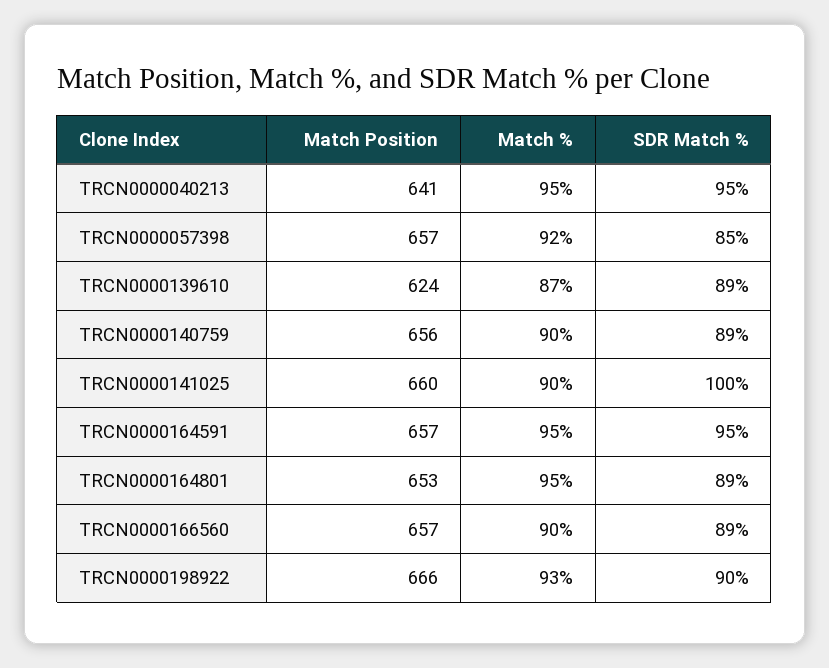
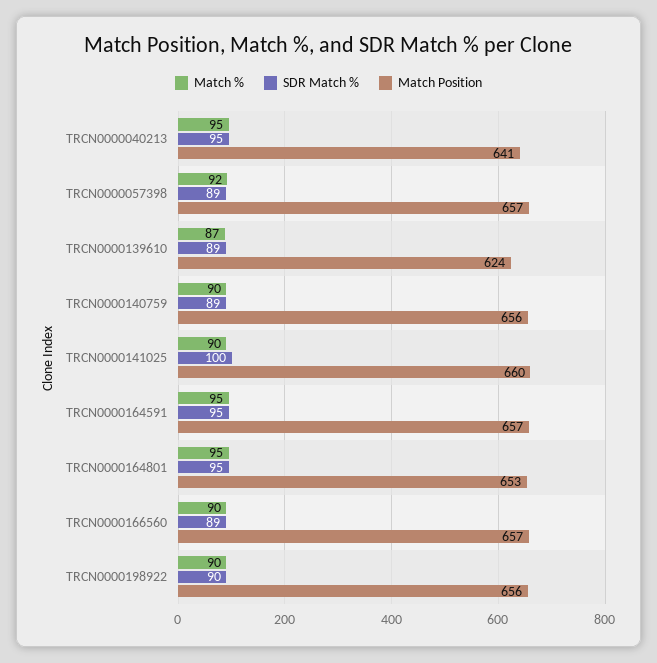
SDR Match %, TRCN0000057398: 85 -> 89
SDR Match %, TRCN0000164801: 89 -> 95
Match Position, TRCN0000198922: 666 -> 656
Match %, TRCN0000198922: 93 -> 90

